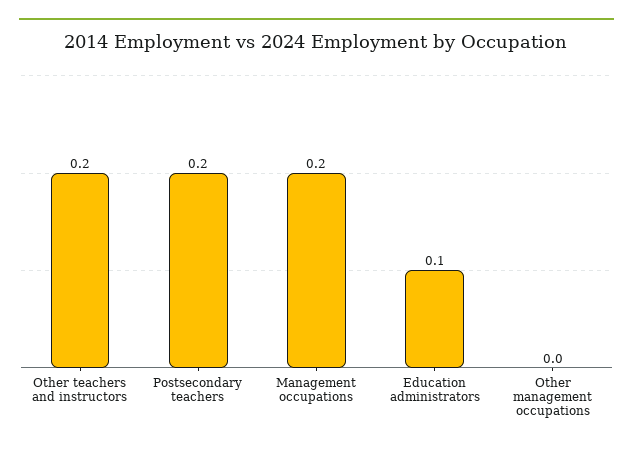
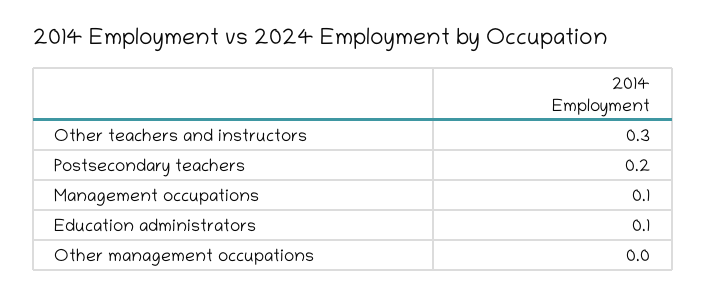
Other teachers and instructors: 0.2 -> 0.3
Management occupations: 0.2 -> 0.1

